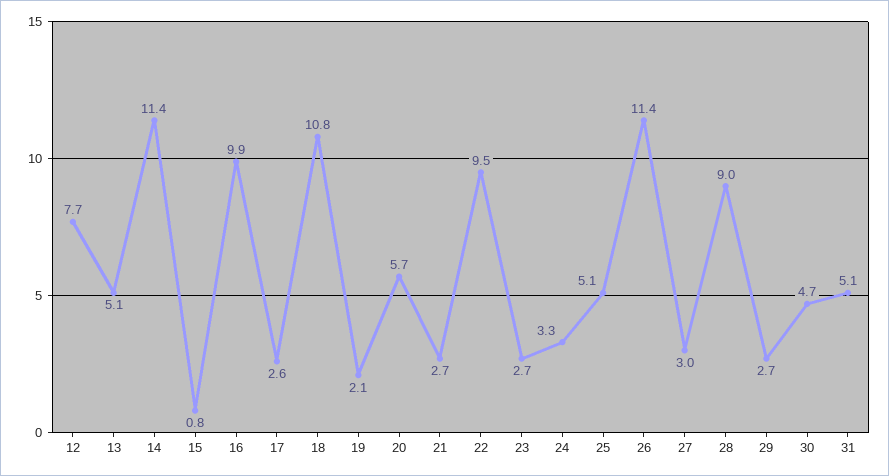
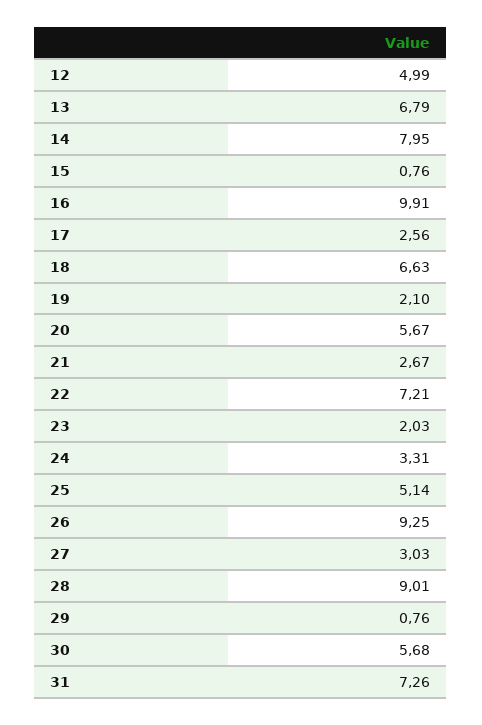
12: 7.7 -> 4.99
13: 5.1 -> 6.79
14: 11.4 -> 7.95
18: 10.8 -> 6.63
22: 9.5 -> 7.21
23: 2.7 -> 2.03
26: 11.4 -> 9.25
29: 2.7 -> 0.76
30: 4.7 -> 5.68
31: 5.1 -> 7.26

